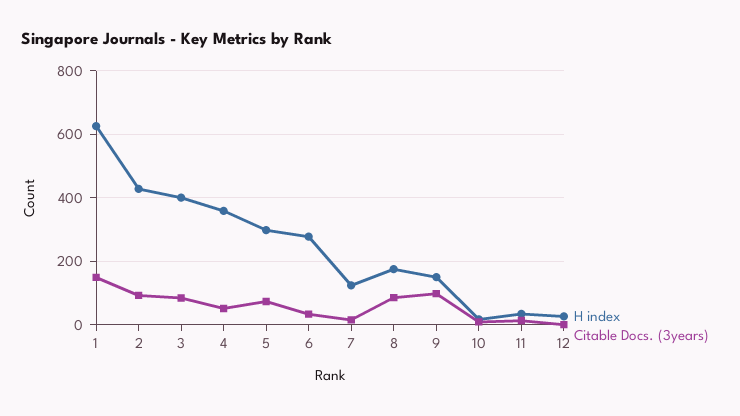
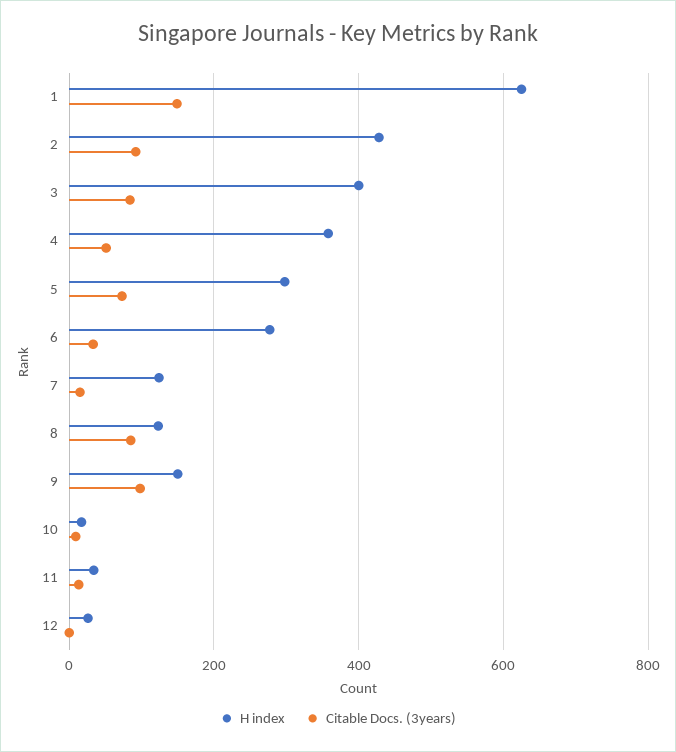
H index, 8: 180 -> 120

